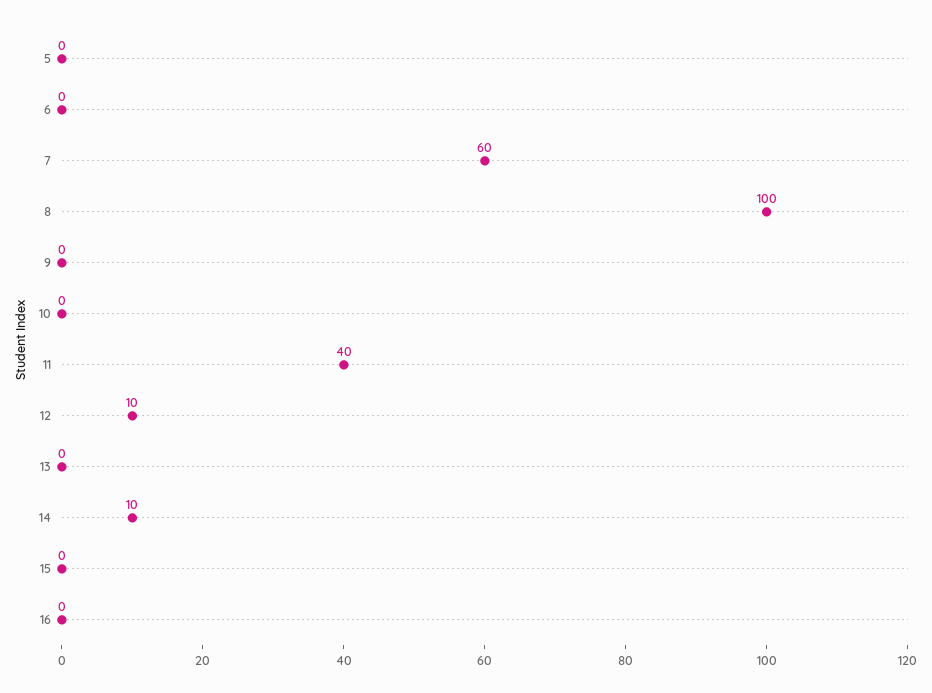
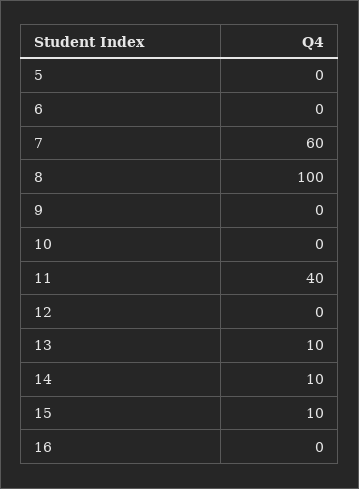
12: 10 -> 0
13: 0 -> 10
15: 0 -> 10

